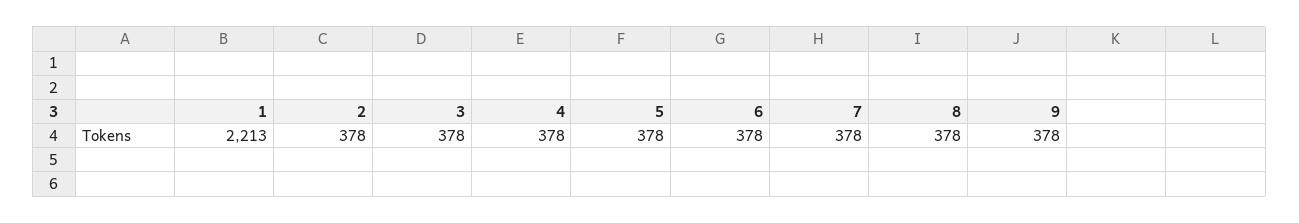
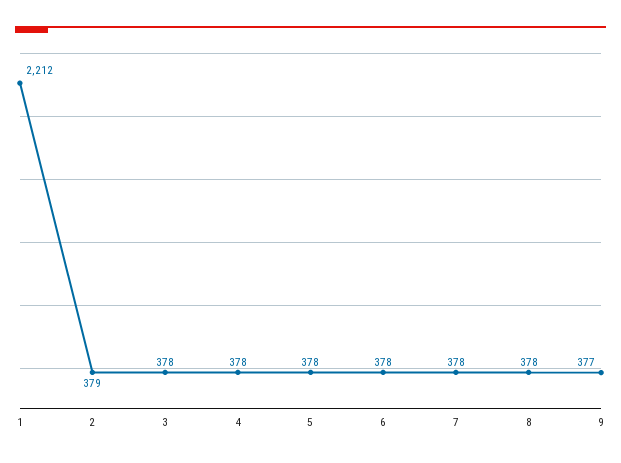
1: 2213 -> 2212
2: 378 -> 379
9: 378 -> 377

